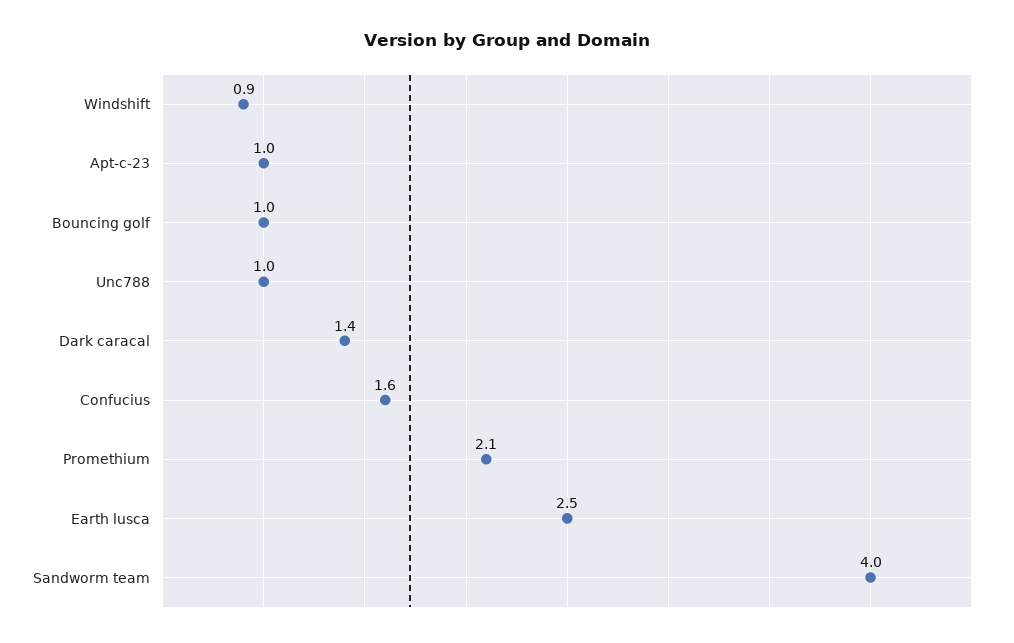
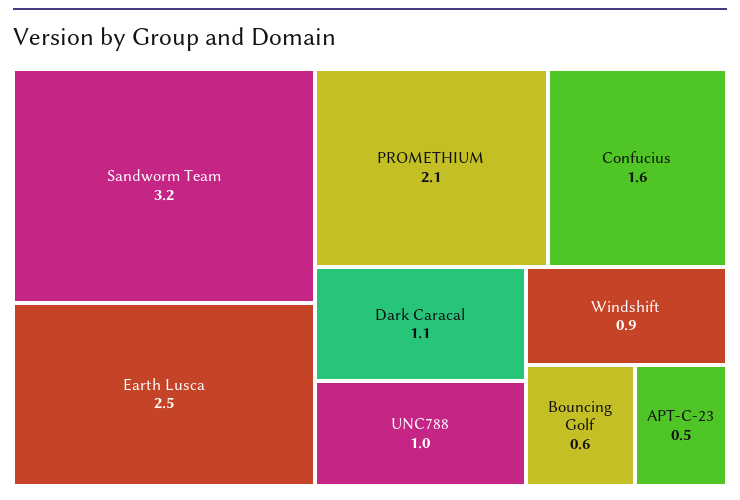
Apt-c-23: 1 -> 0.5
Bouncing golf: 1 -> 0.6
Dark caracal: 1.4 -> 1.1
Sandworm team: 4 -> 3.2

